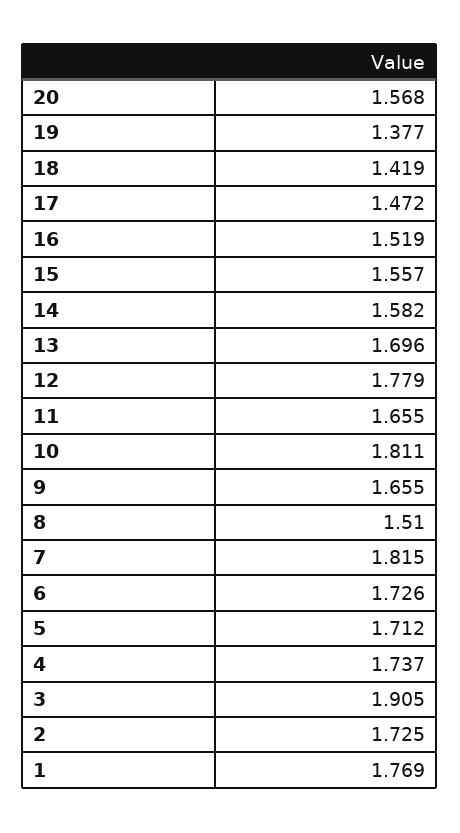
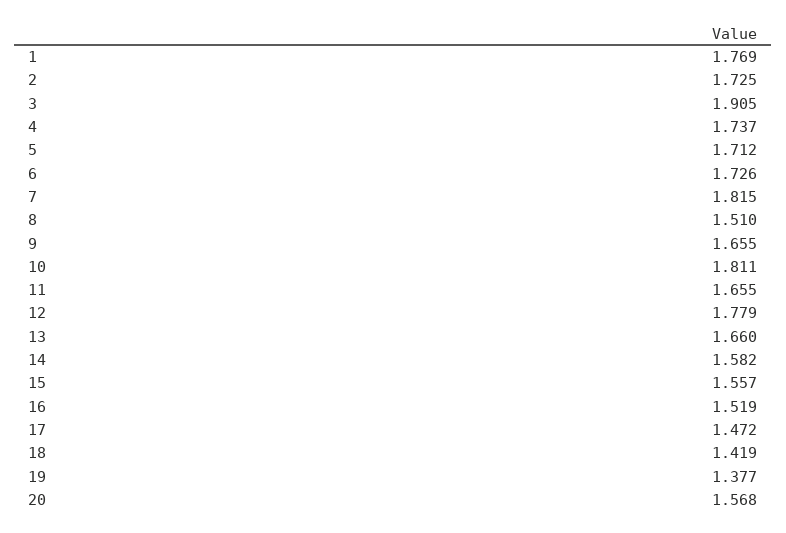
13: 1.696 -> 1.66

